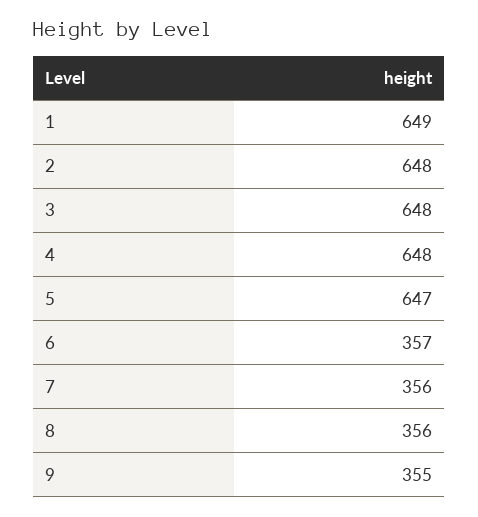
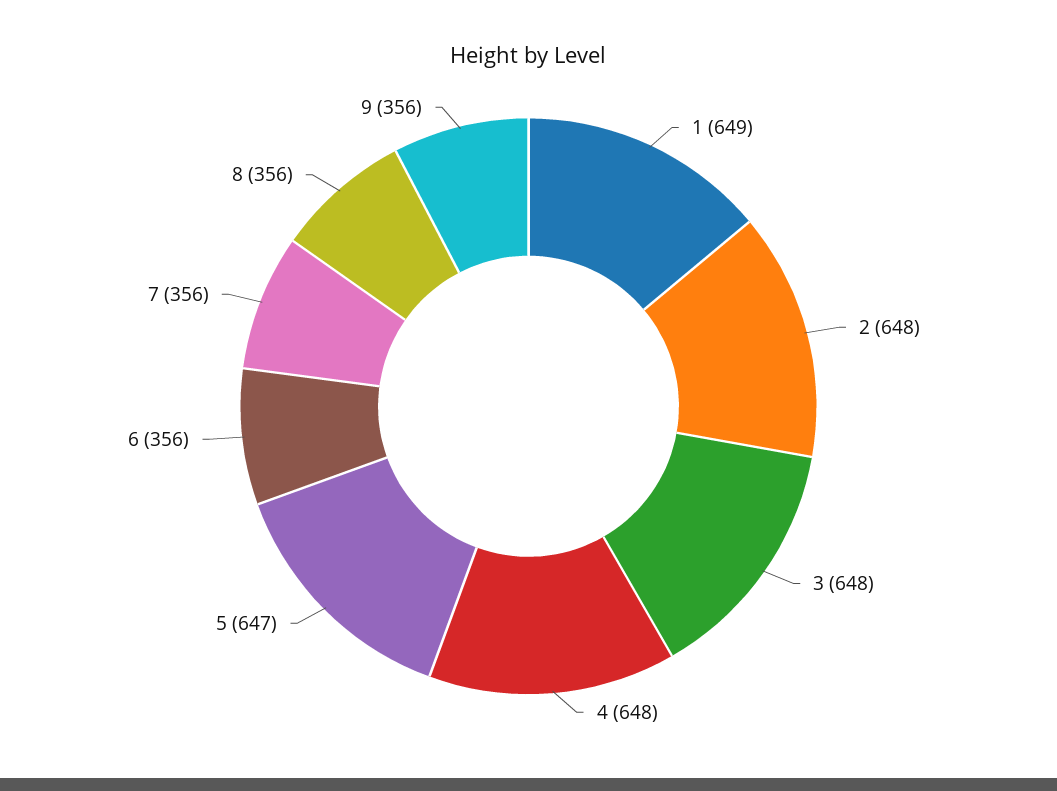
6: 357 -> 356
9: 355 -> 356

